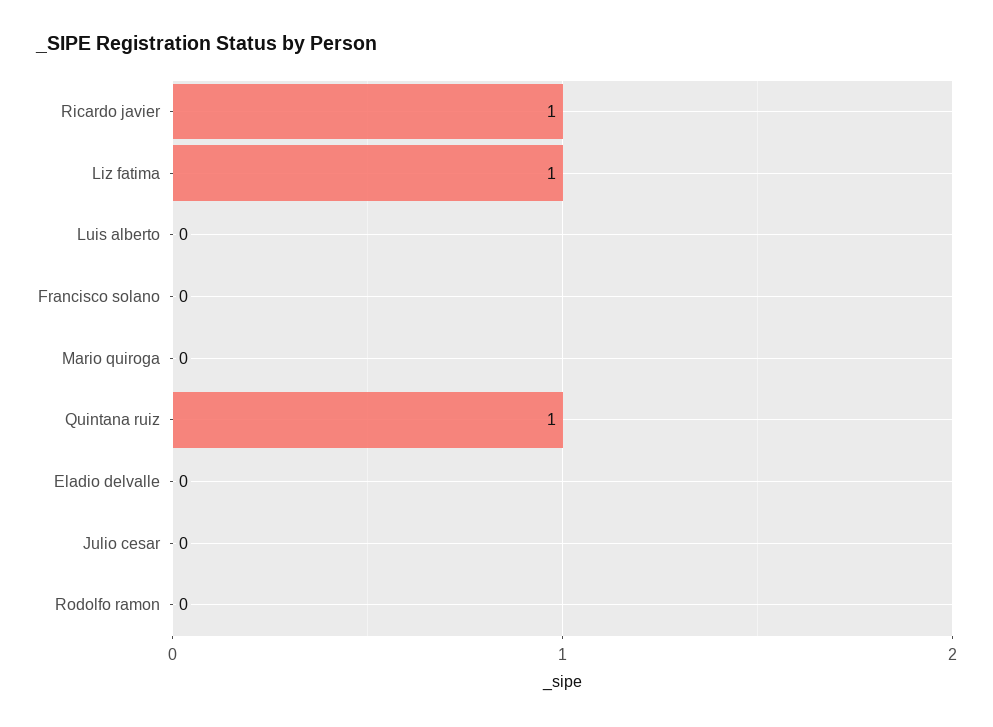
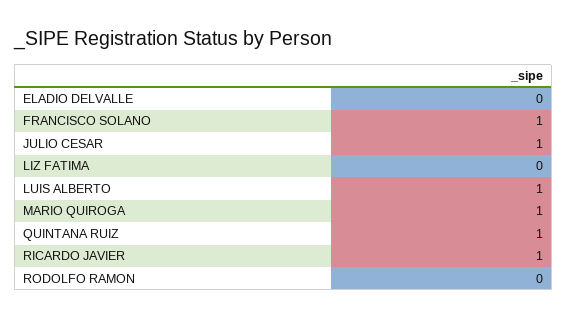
Liz fatima: 1 -> 0
Luis alberto: 0 -> 1
Francisco solano: 0 -> 1
Mario quiroga: 0 -> 1
Julio cesar: 0 -> 1

